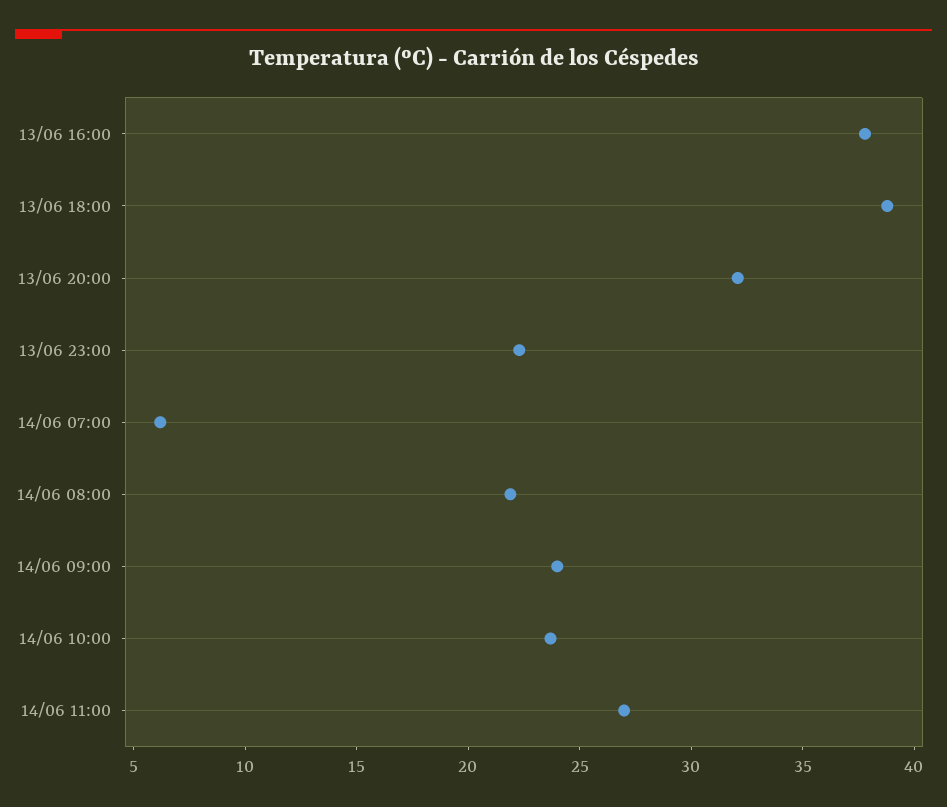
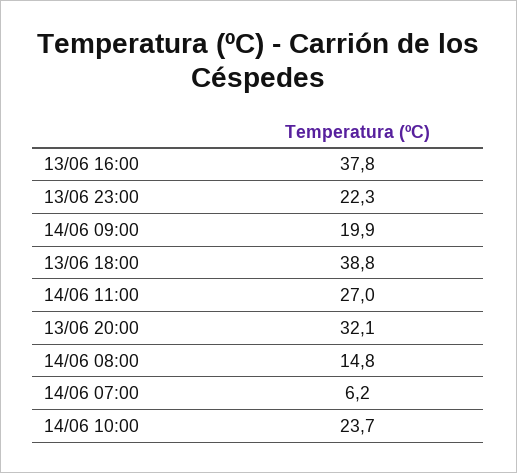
14/06 08:00: 22 -> 14.8
14/06 09:00: 24 -> 19.9

